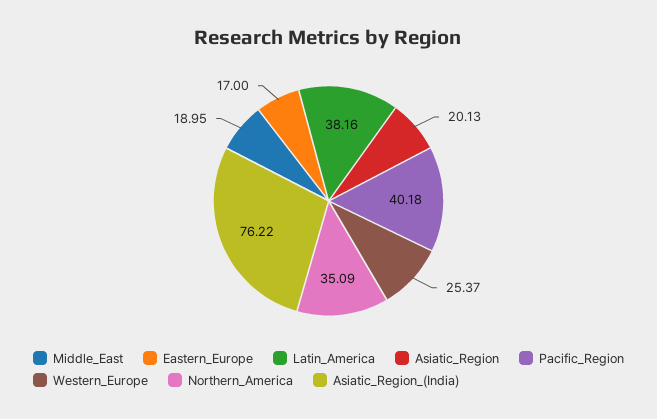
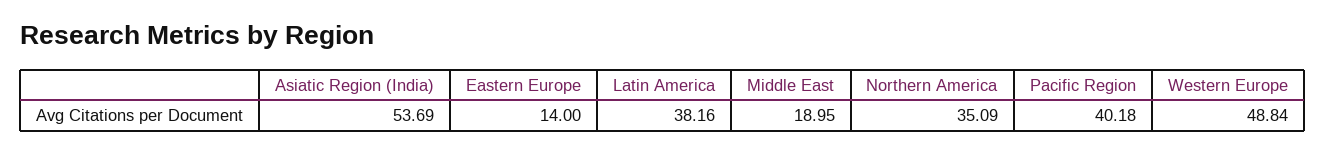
Eastern_Europe: 17 -> 14
Asiatic_Region: 20.13 -> none
Western_Europe: 25.37 -> 48.84
Asiatic_Region_(India): 76.22 -> 53.69

